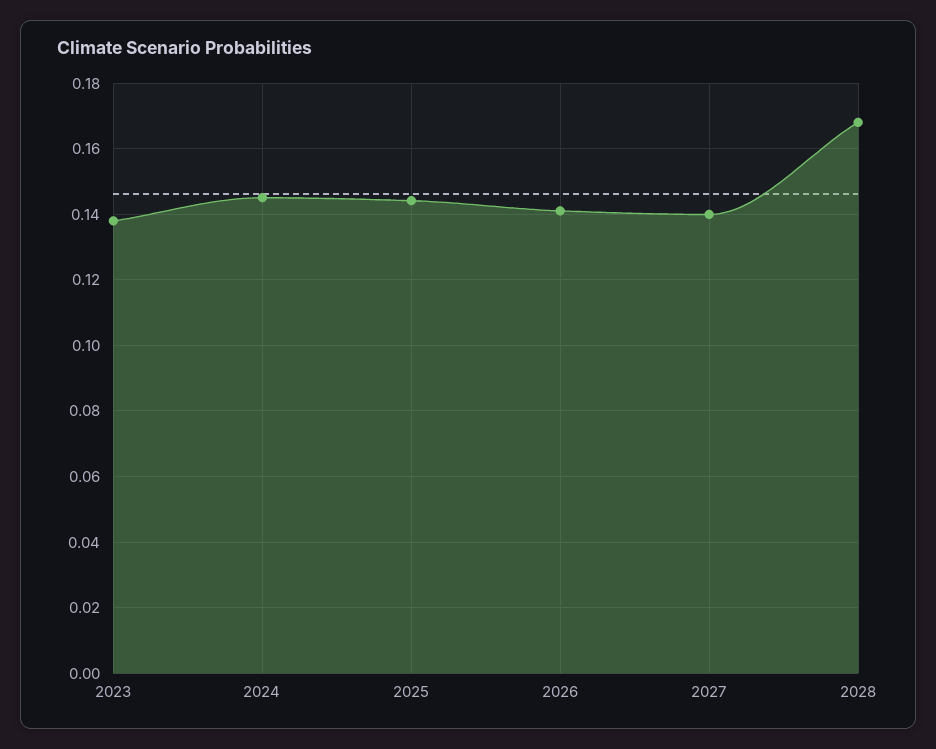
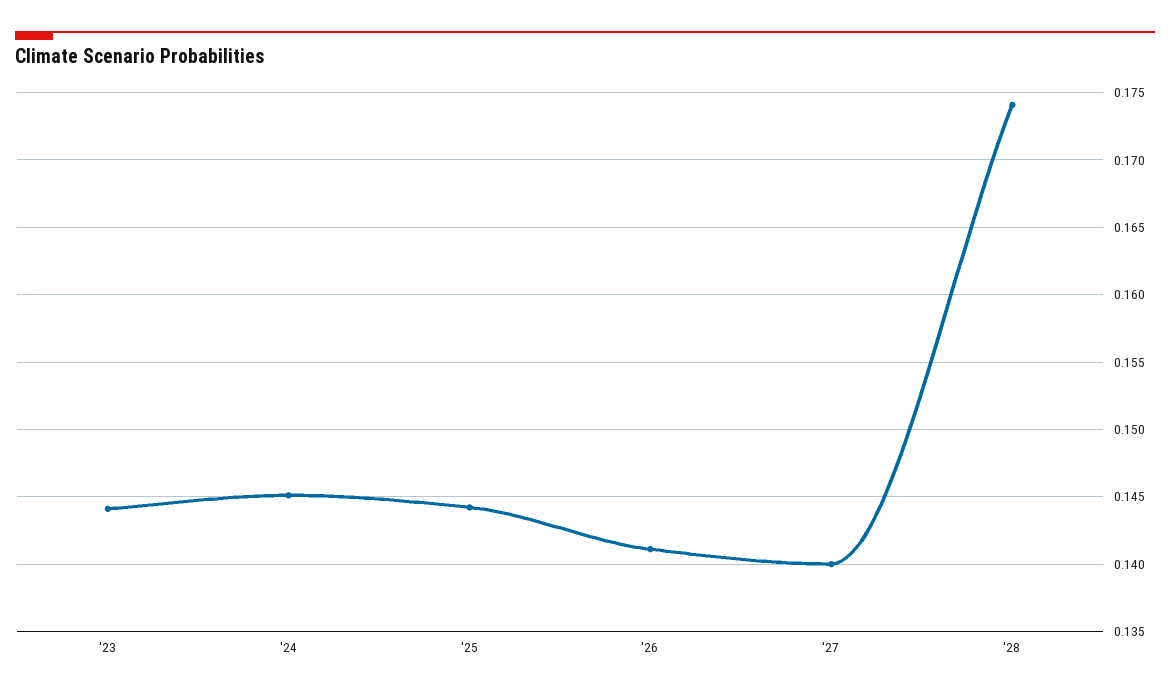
2023: 0.138 -> 0.144
2028: 0.168 -> 0.174

